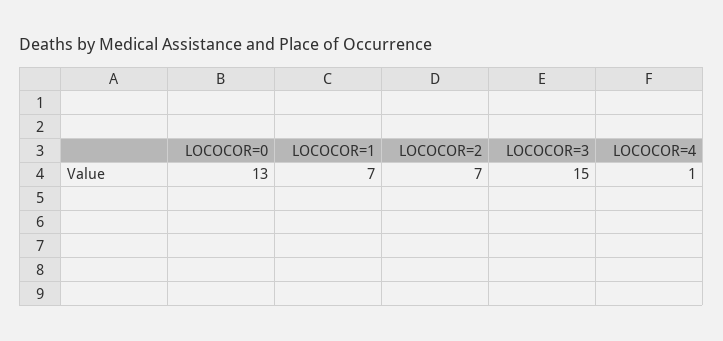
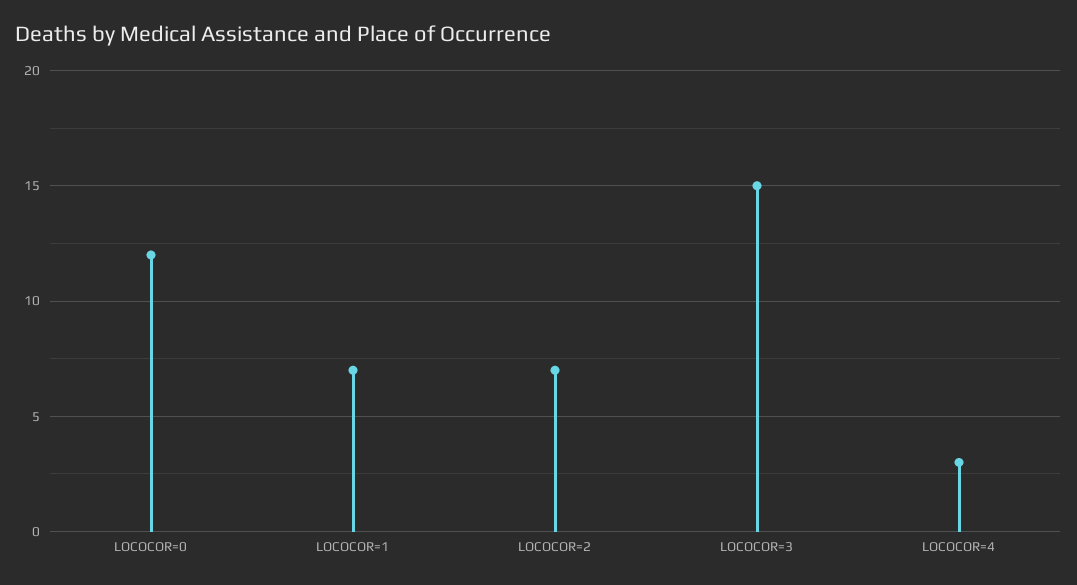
LOCOCOR=0: 13 -> 12
LOCOCOR=4: 1 -> 3

